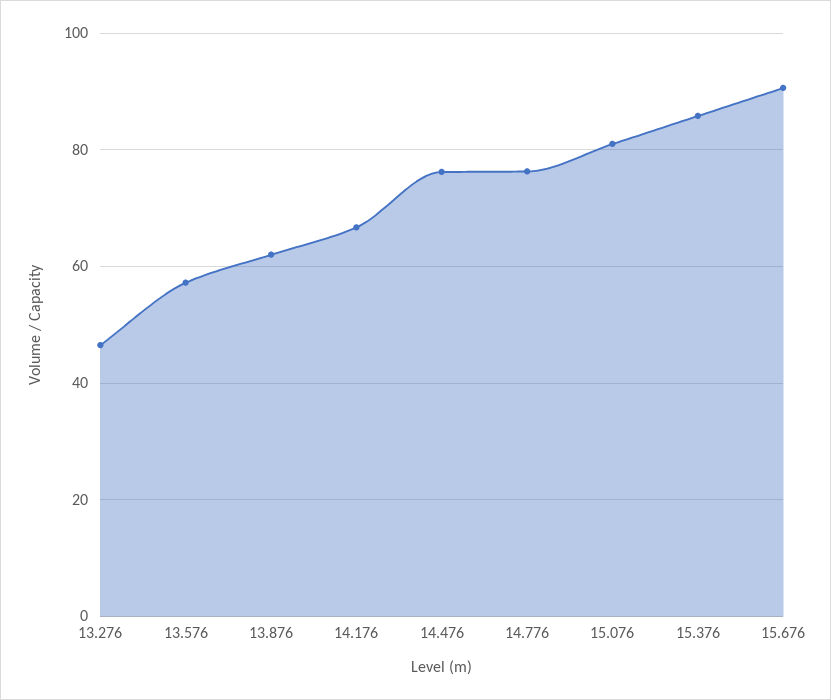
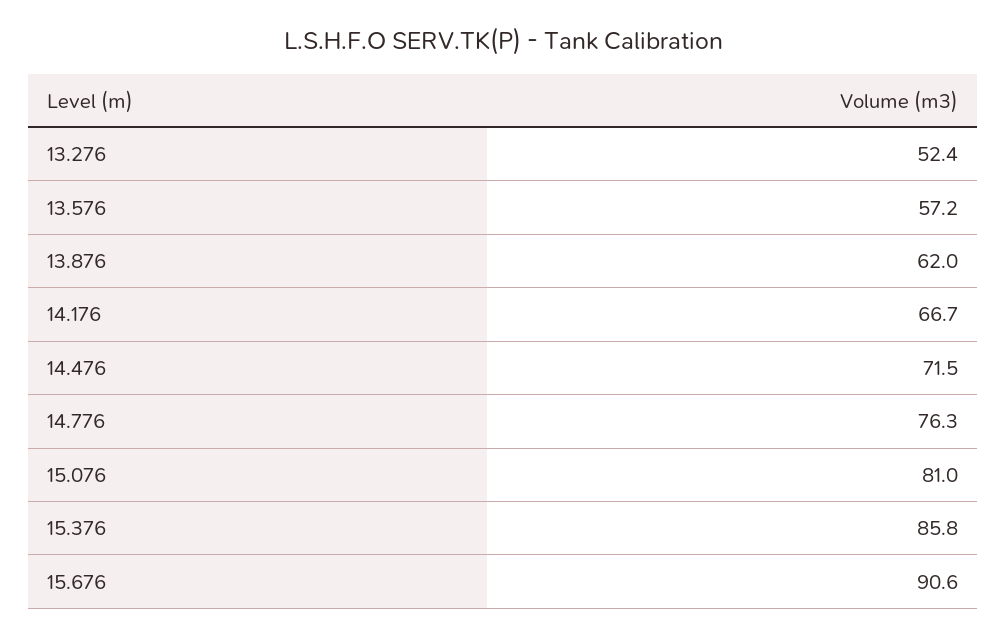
13.276: 46 -> 52.4
14.476: 76 -> 71.5

